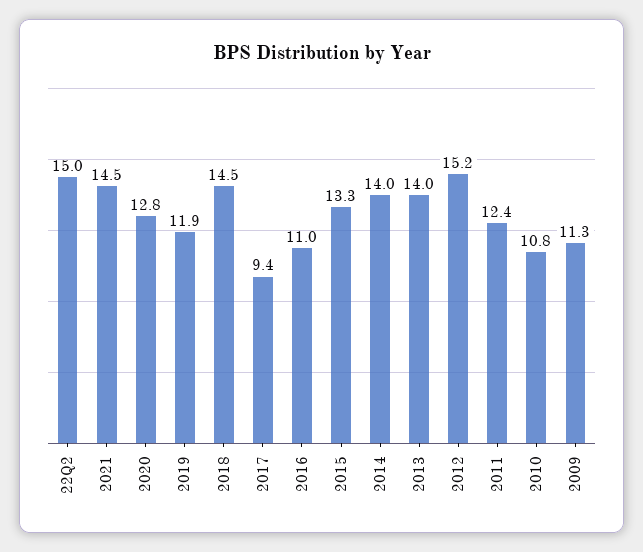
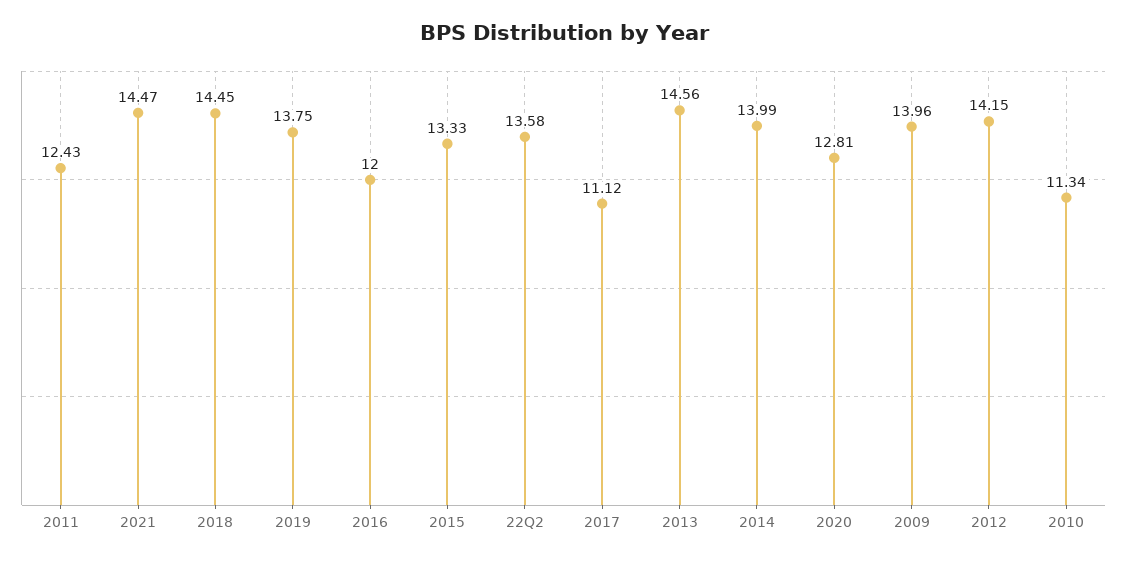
22Q2: 15 -> 13.58
2019: 11.9 -> 13.75
2017: 9.4 -> 11.12
2016: 11 -> 12
2013: 14 -> 14.56
2012: 15.2 -> 14.15
2010: 10.8 -> 11.34
2009: 11.3 -> 13.96

